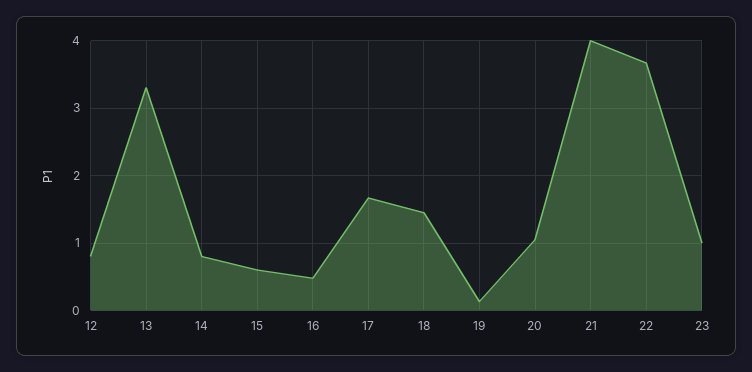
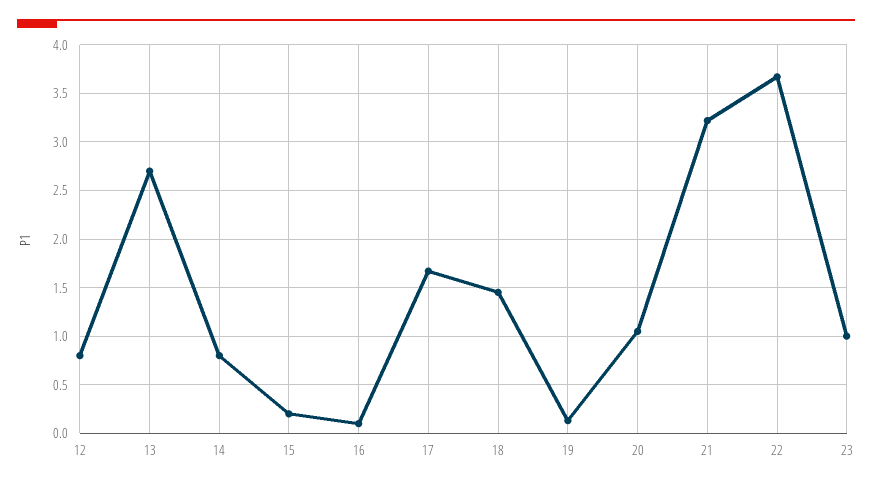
13: 3.3 -> 2.7
15: 0.6 -> 0.2
16: 0.5 -> 0.1
21: 4 -> 3.2

